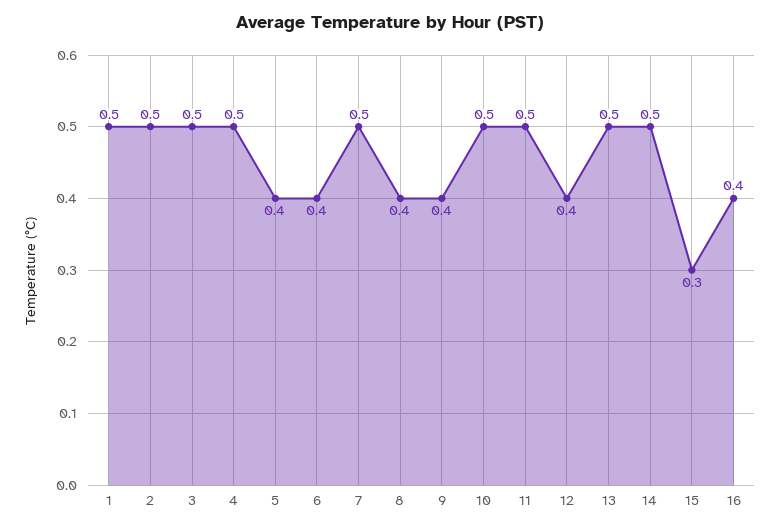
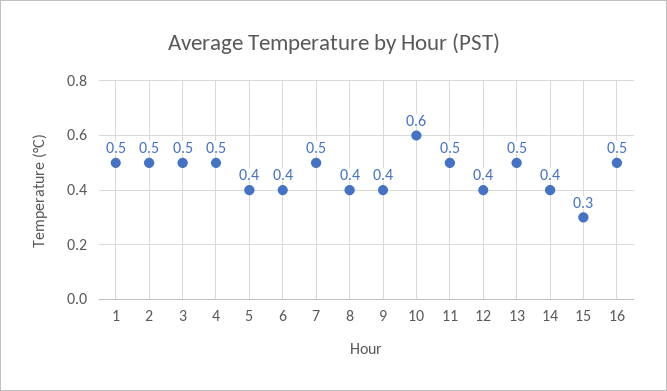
10: 0.5 -> 0.6
14: 0.5 -> 0.4
16: 0.4 -> 0.5

